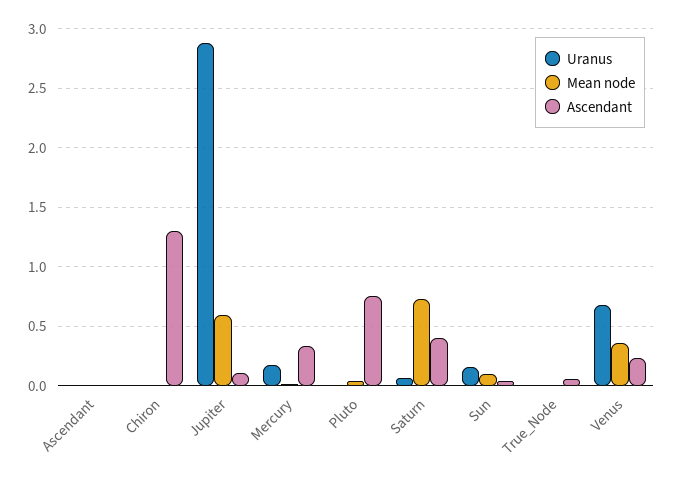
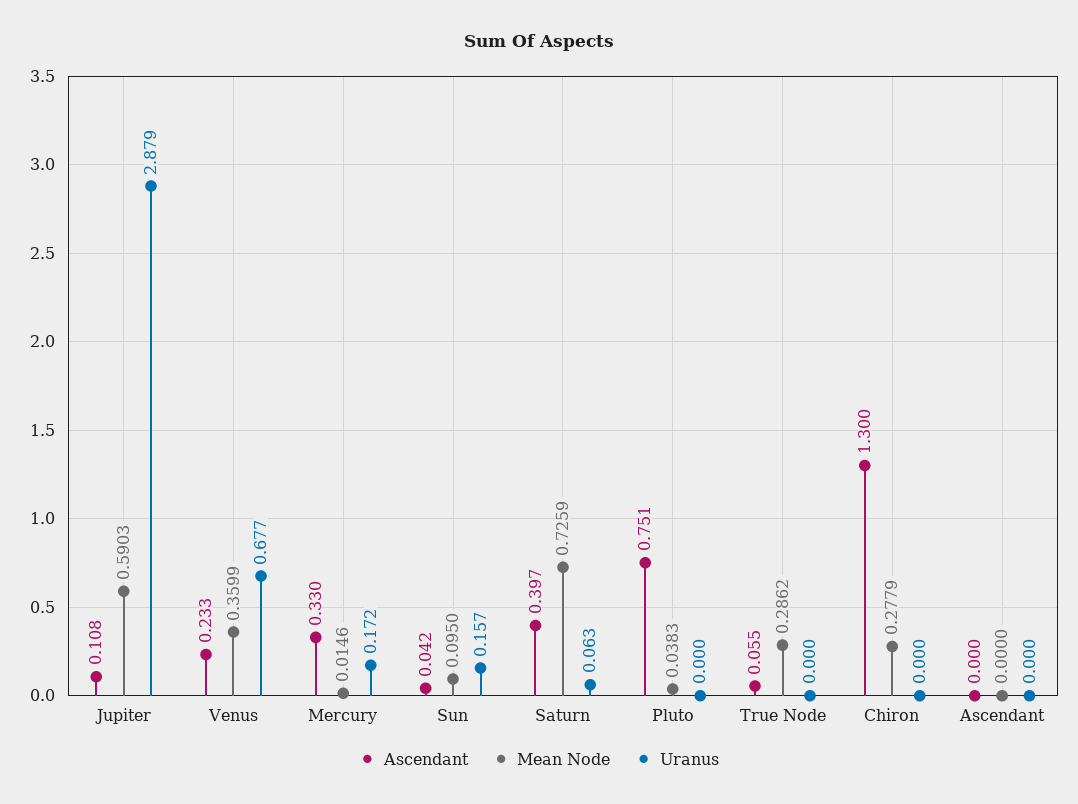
Mean node, Chiron: 0 -> 0.2779
Mean node, True_Node: 0 -> 0.2862

